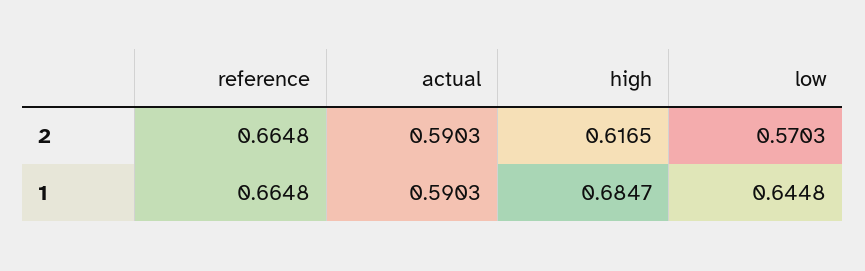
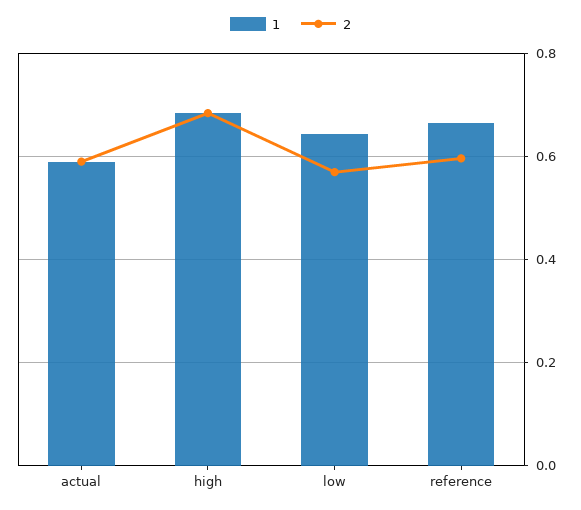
2, reference: 0.6648 -> 0.6
2, high: 0.6165 -> 0.68

